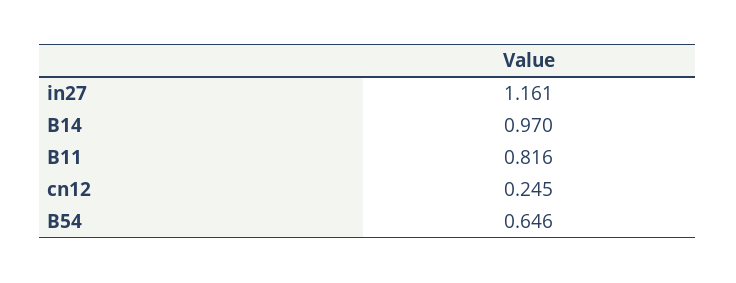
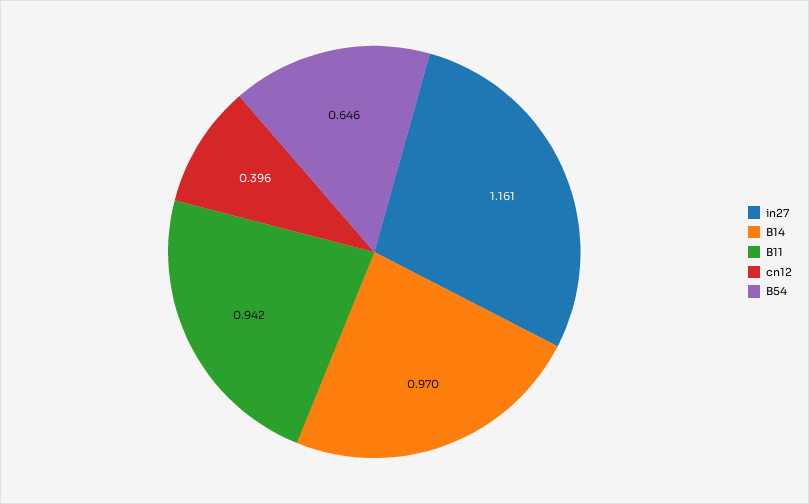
B11: 0.816 -> 0.942
cn12: 0.245 -> 0.396

